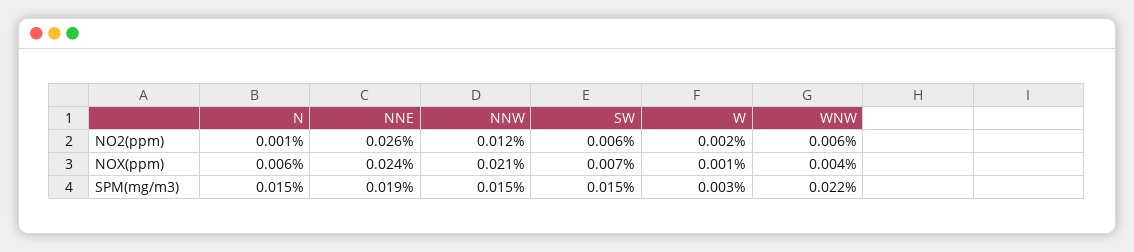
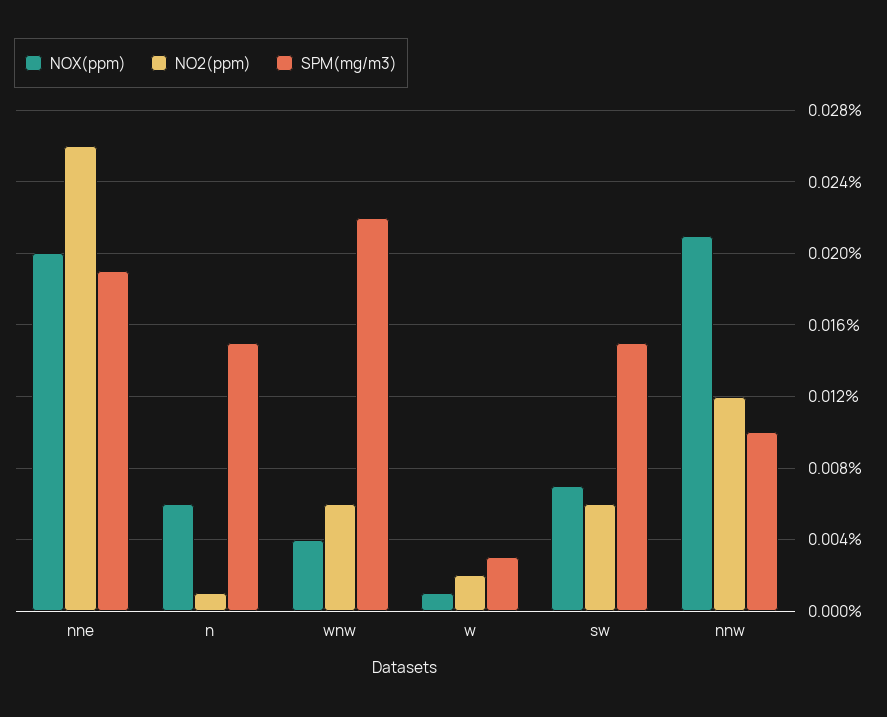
NOX(ppm), NNE: 0.024 -> 0.02
SPM(mg/m3), NNW: 0.015 -> 0.01

